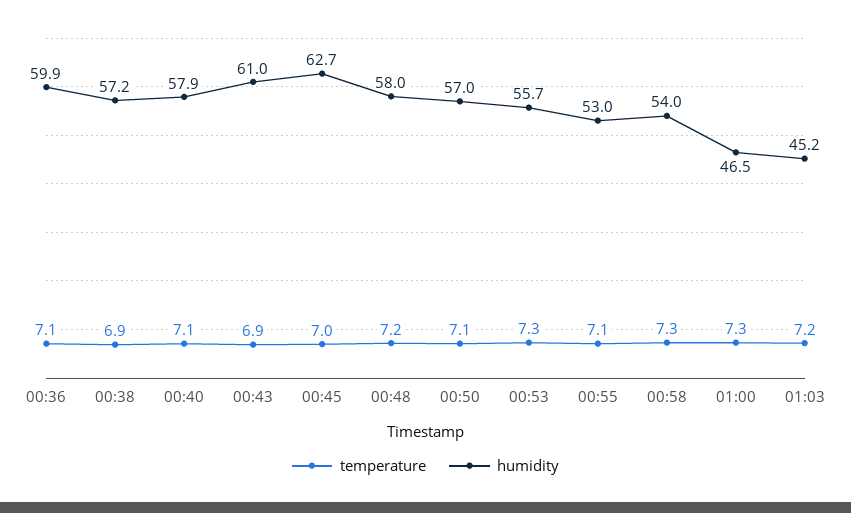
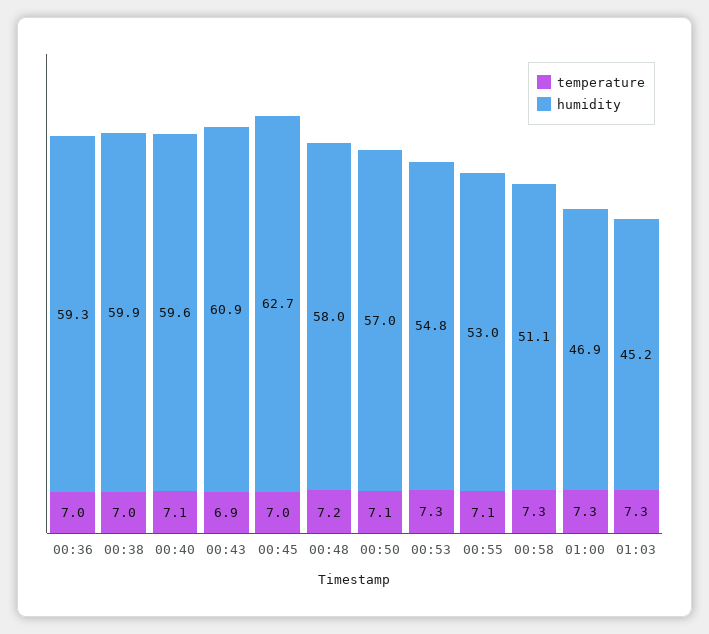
temperature, 00:36: 7.1 -> 7
humidity, 00:36: 59.9 -> 59.3
temperature, 00:38: 6.9 -> 7
humidity, 00:38: 57.2 -> 59.9
humidity, 00:40: 57.9 -> 59.6
humidity, 00:43: 61 -> 60.9
humidity, 00:53: 55.7 -> 54.8
humidity, 00:58: 54 -> 51.1
humidity, 01:00: 46.5 -> 46.9
temperature, 01:03: 7.2 -> 7.3

